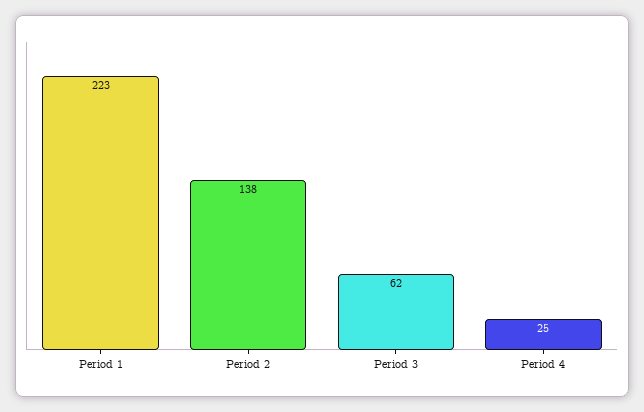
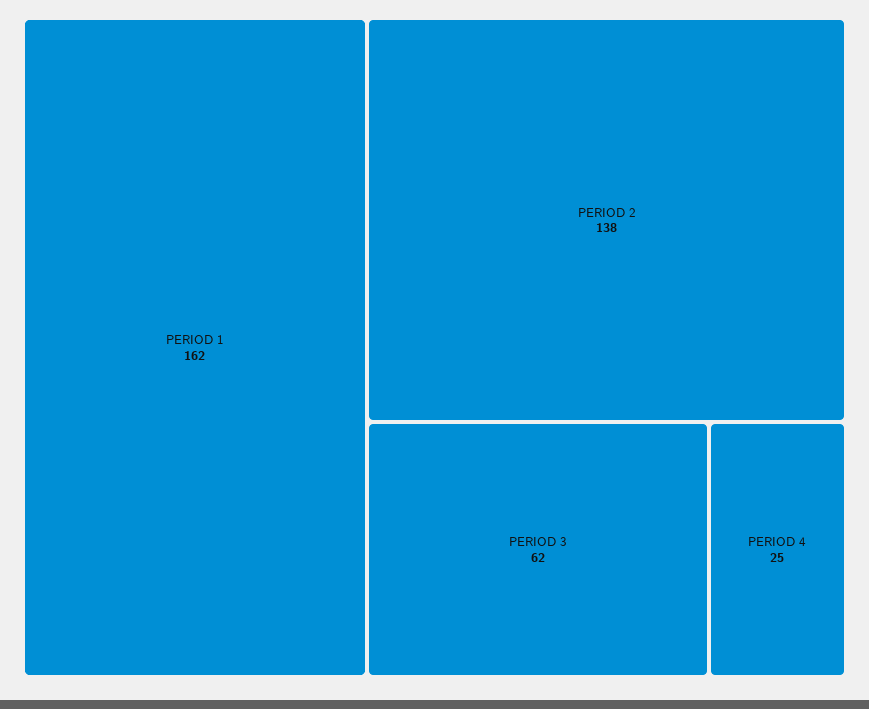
Period 1: 223 -> 162

